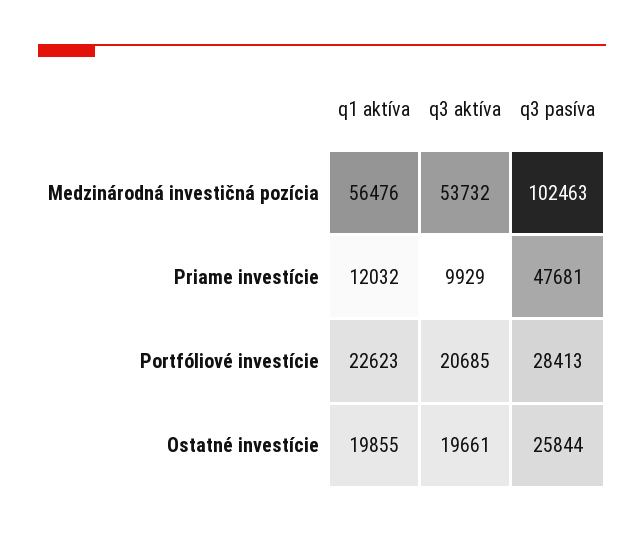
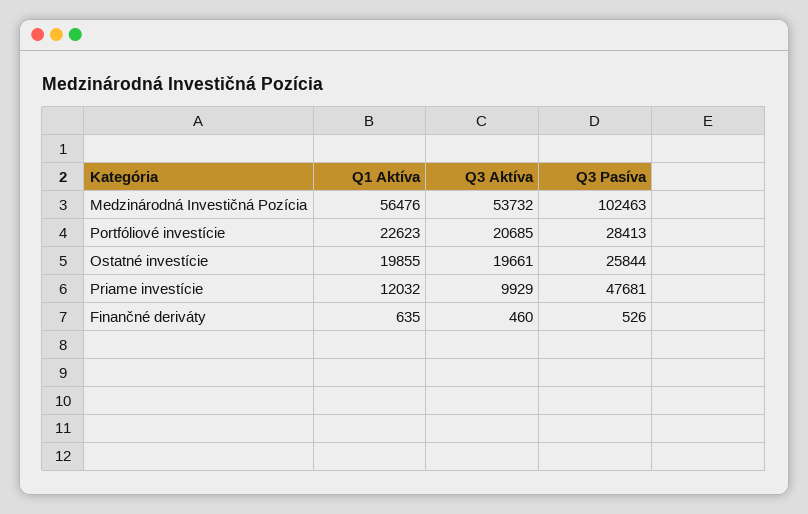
q1 aktíva, Finančné deriváty: none -> 635
q3 aktíva, Finančné deriváty: none -> 460
q3 pasíva, Finančné deriváty: none -> 526

